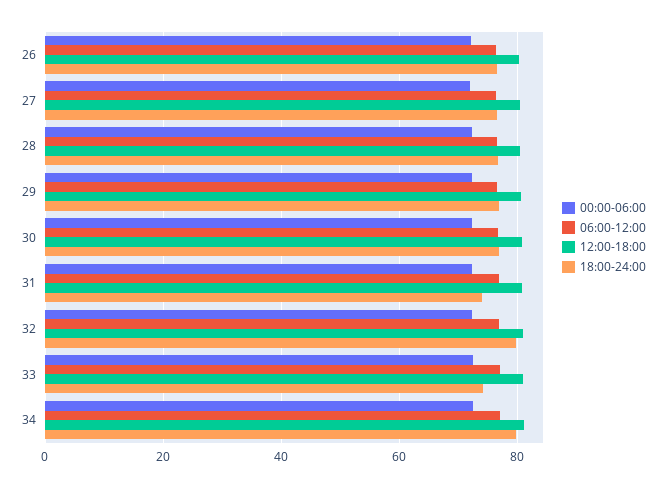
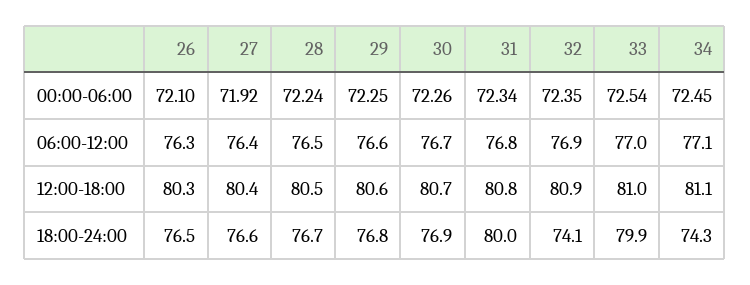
18:00-24:00, 31: 74 -> 80
18:00-24:00, 32: 80 -> 74.1
18:00-24:00, 33: 74 -> 79.9
18:00-24:00, 34: 80 -> 74.3

